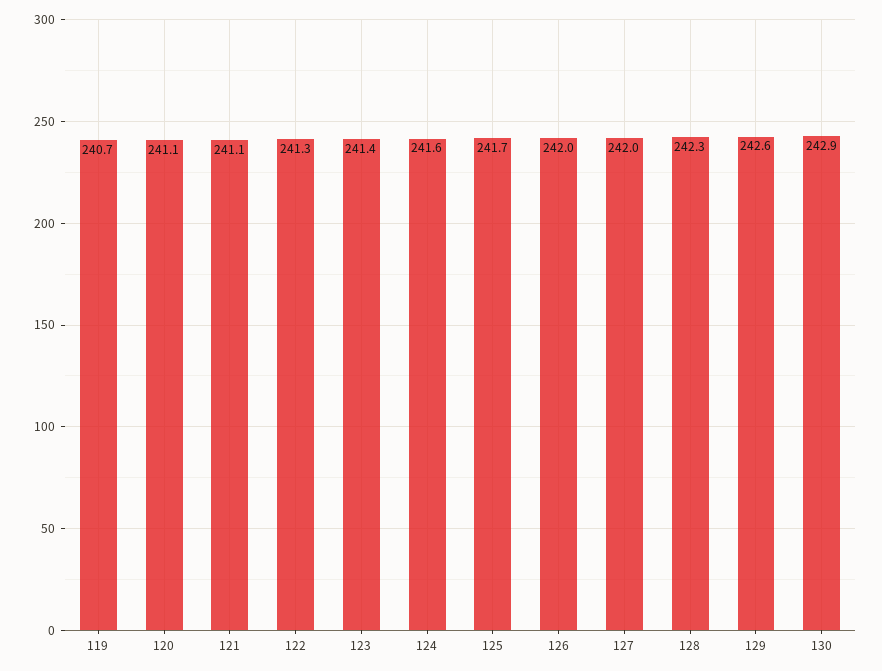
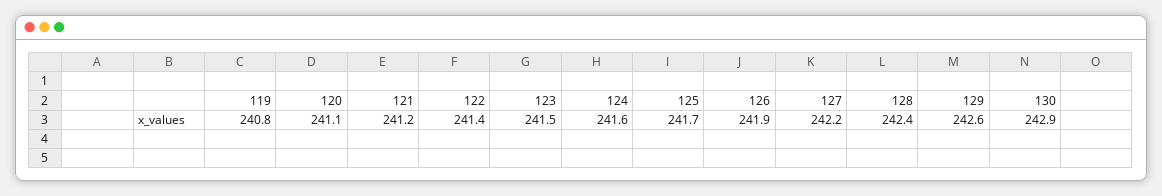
119: 240.7 -> 240.8
121: 241.1 -> 241.2
122: 241.3 -> 241.4
123: 241.4 -> 241.5
126: 242 -> 241.9
127: 242 -> 242.2
128: 242.3 -> 242.4

